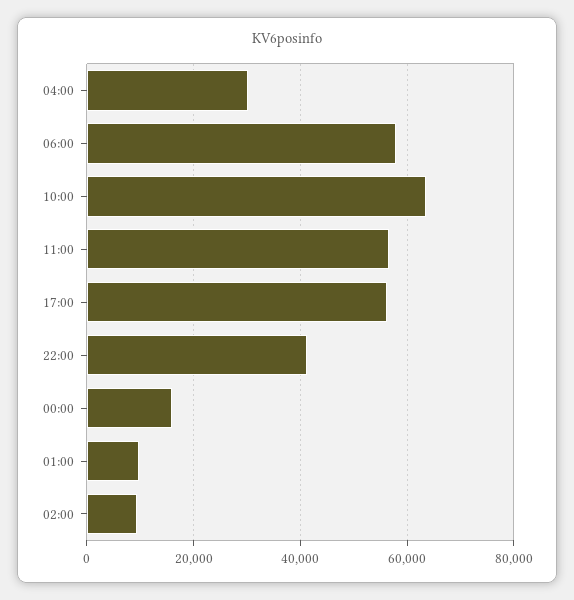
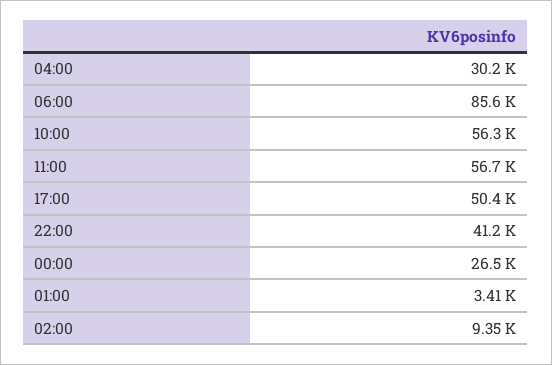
06:00: 58000 -> 85600
10:00: 64000 -> 56300
17:00: 56000 -> 50400
00:00: 16000 -> 26500
01:00: 10000 -> 3410

